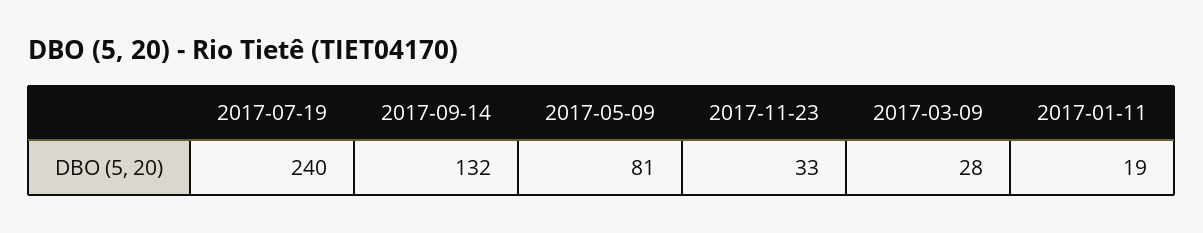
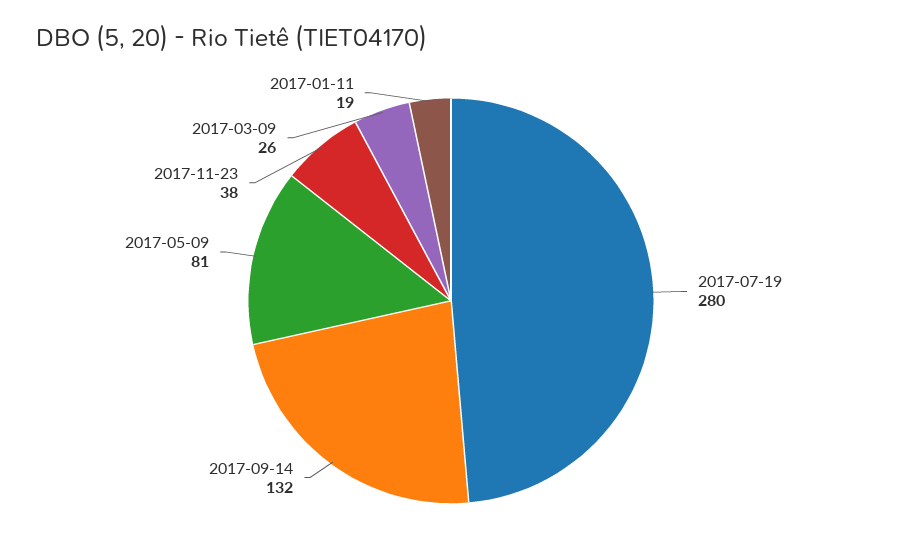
2017-07-19: 240 -> 280
2017-11-23: 33 -> 38
2017-03-09: 28 -> 26

